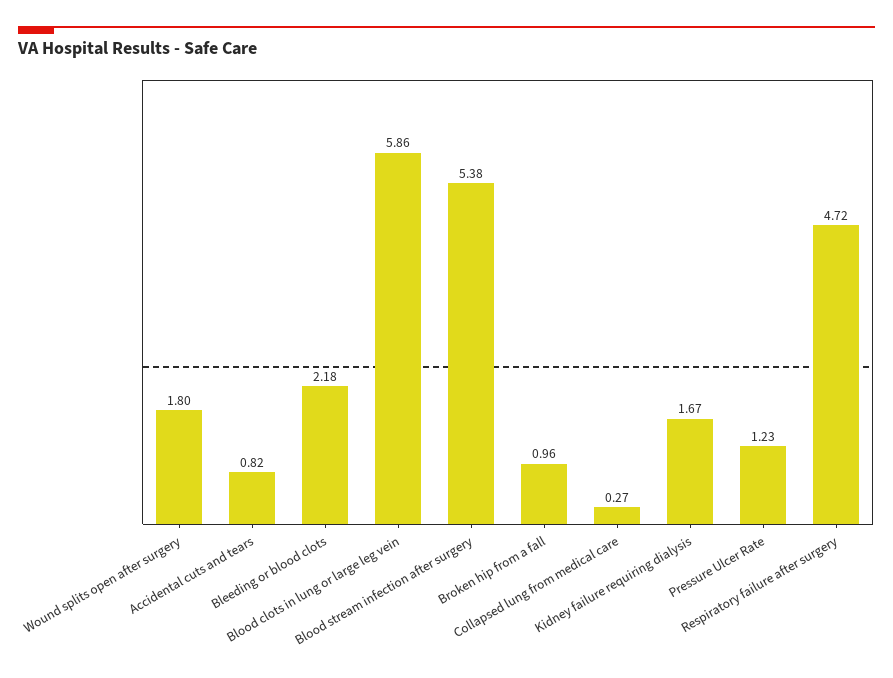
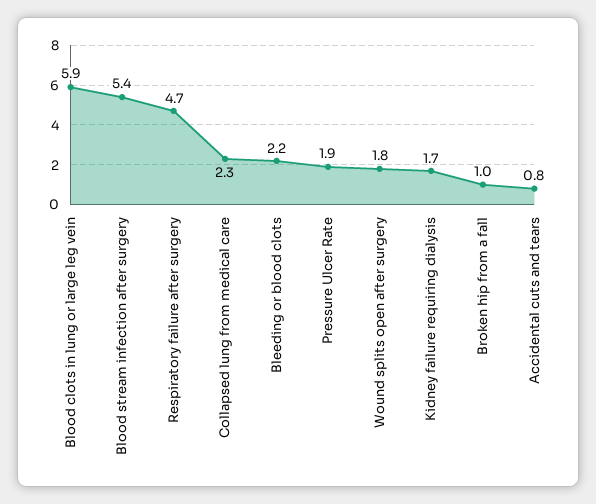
Collapsed lung from medical care: 0.27 -> 2.3
Pressure Ulcer Rate: 1.23 -> 1.9

